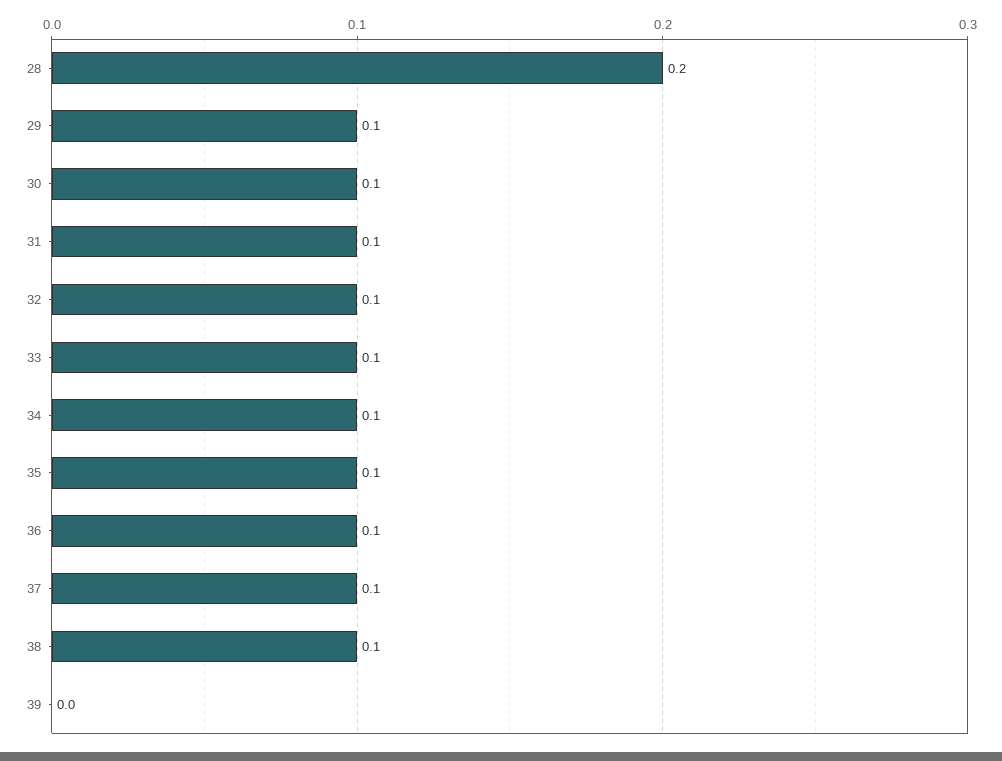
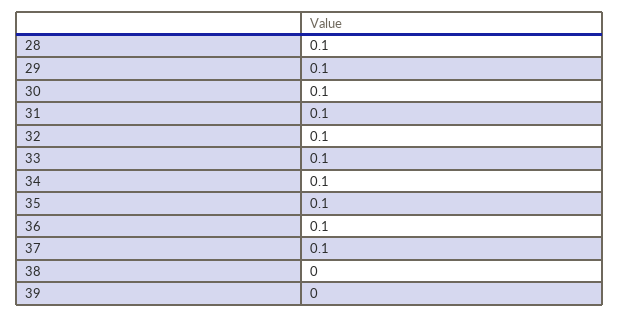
28: 0.2 -> 0.1
38: 0.1 -> 0

